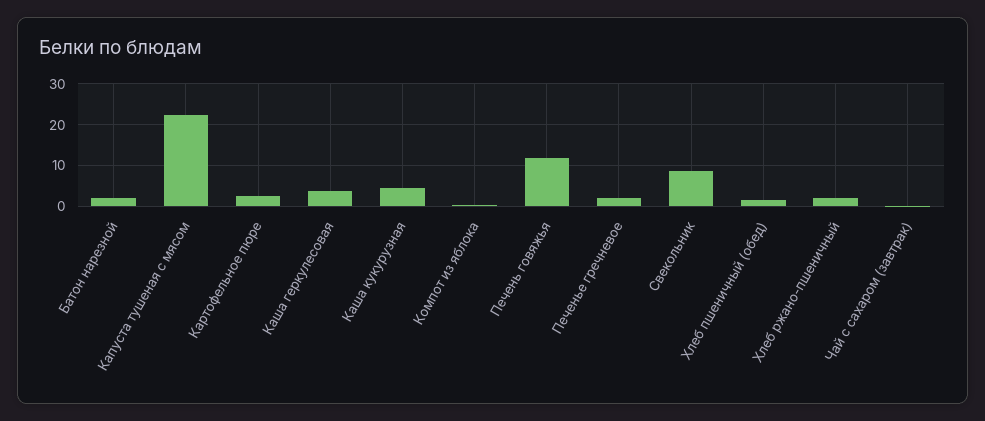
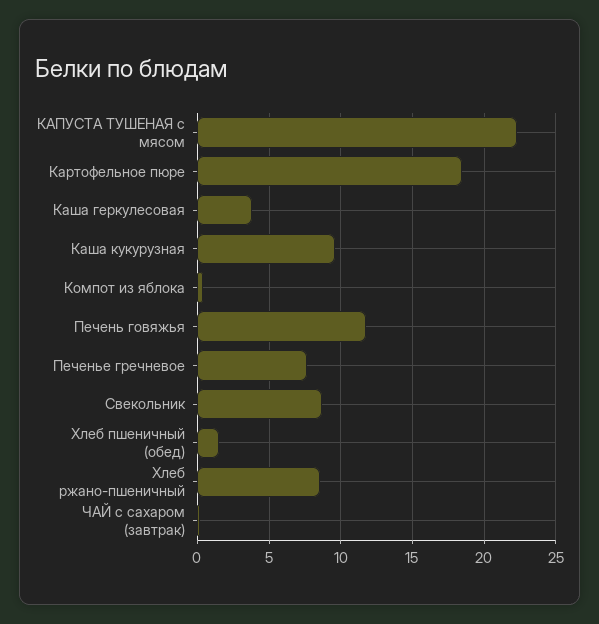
Батон нарезной: 2 -> none
Картофельное пюре: 2 -> 18.5
Каша кукурузная: 4 -> 9.5
Печенье гречневое: 2 -> 7.5
Хлеб ржано-пшеничный: 2 -> 8.5

